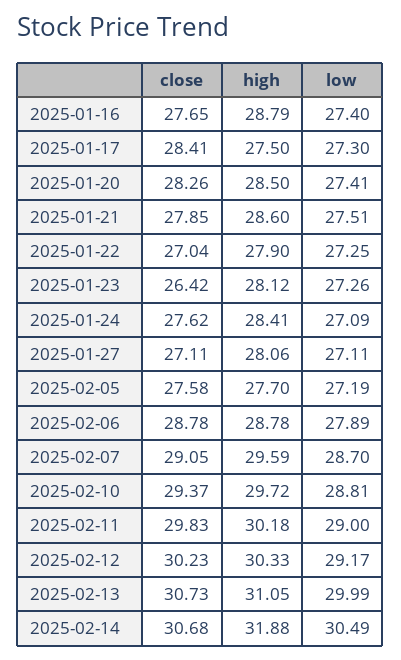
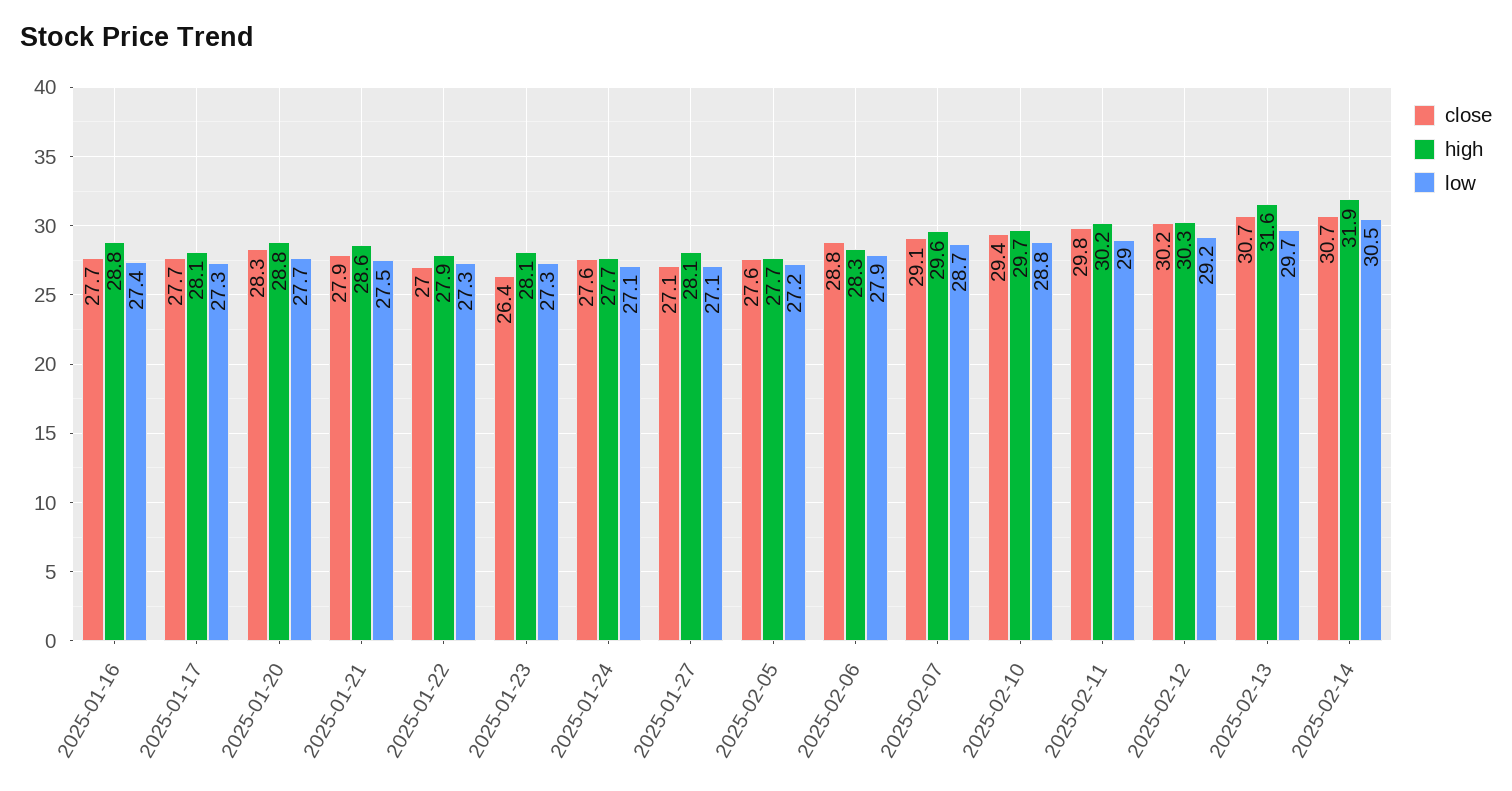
close, 2025-01-17: 28.41 -> 27.7
high, 2025-01-17: 27.5 -> 28.1
high, 2025-01-20: 28.5 -> 28.8
low, 2025-01-20: 27.41 -> 27.7
high, 2025-01-24: 28.41 -> 27.7
high, 2025-02-06: 28.78 -> 28.3
high, 2025-02-13: 31.05 -> 31.6
low, 2025-02-13: 29.99 -> 29.7

